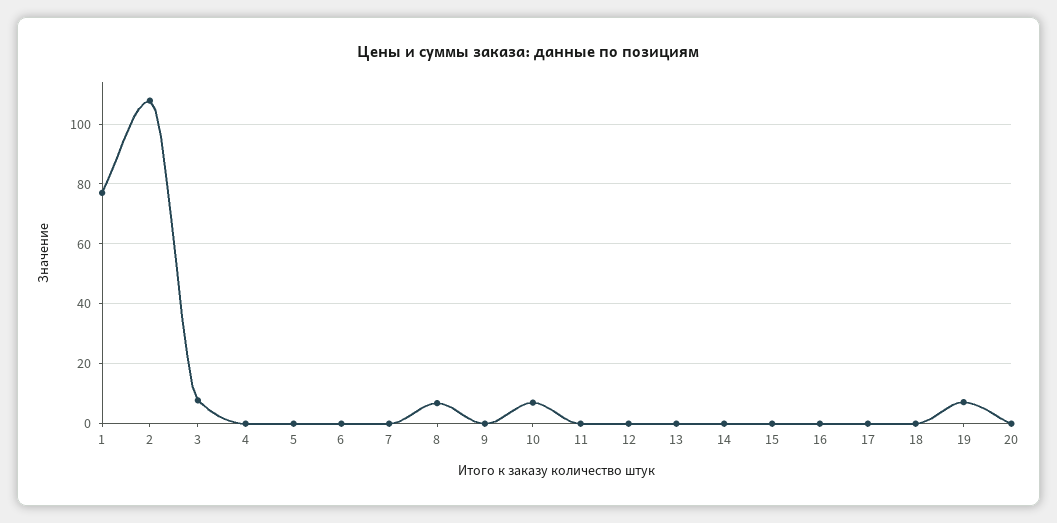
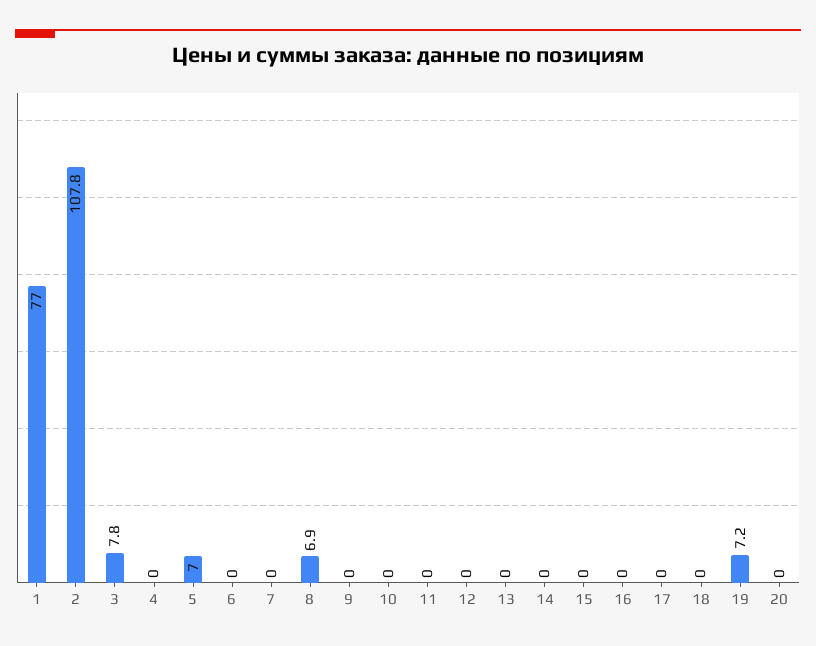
5: 0 -> 7
10: 7.5 -> 0

